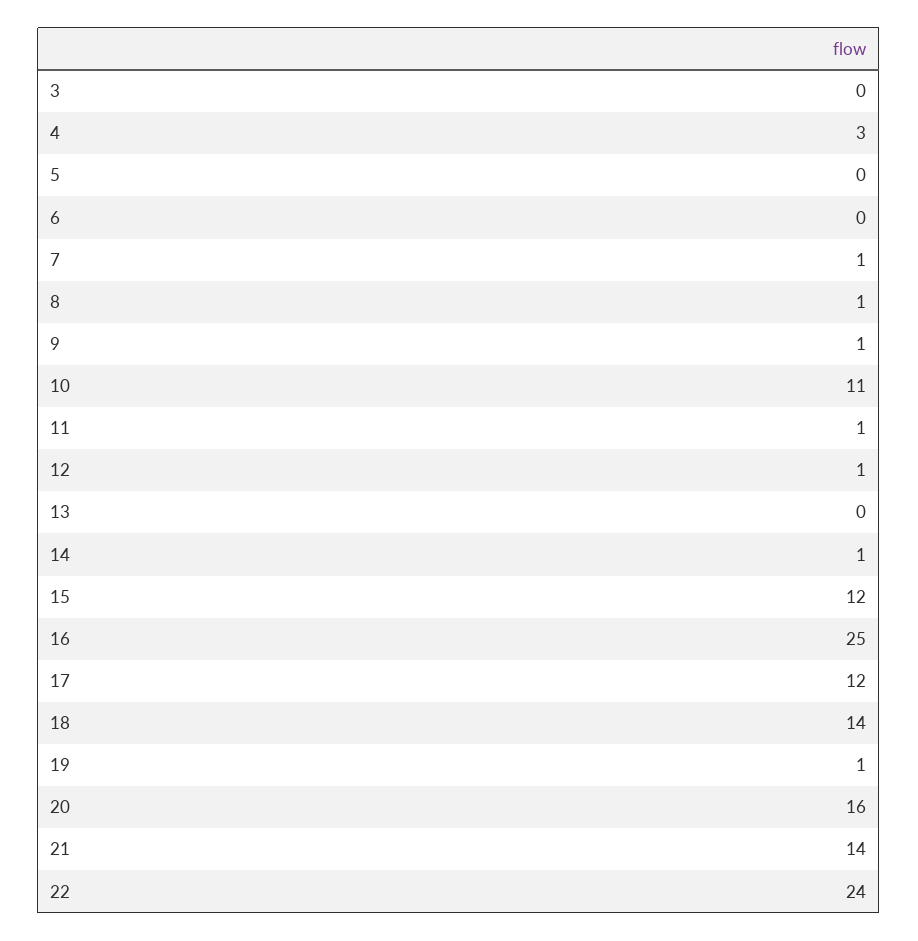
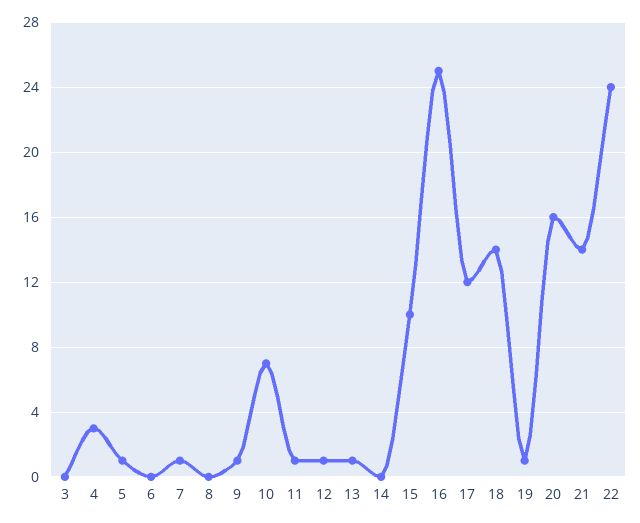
5: 0 -> 1
8: 1 -> 0
10: 11 -> 7
13: 0 -> 1
14: 1 -> 0
15: 12 -> 10

